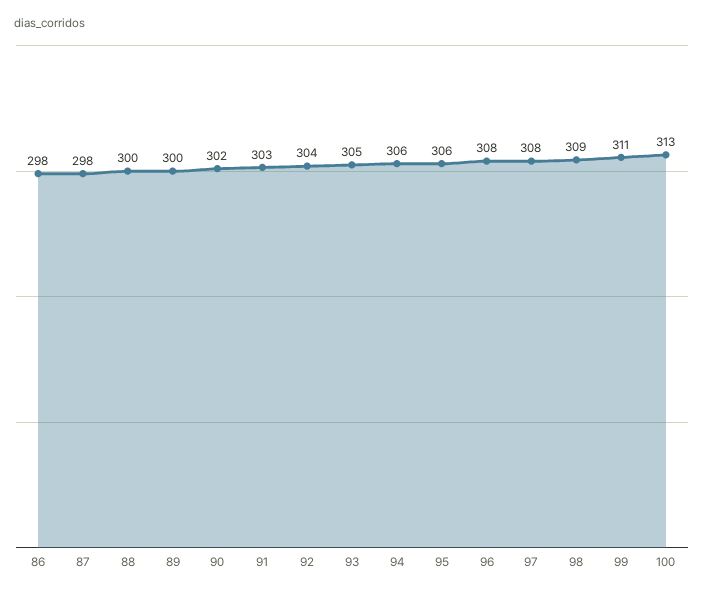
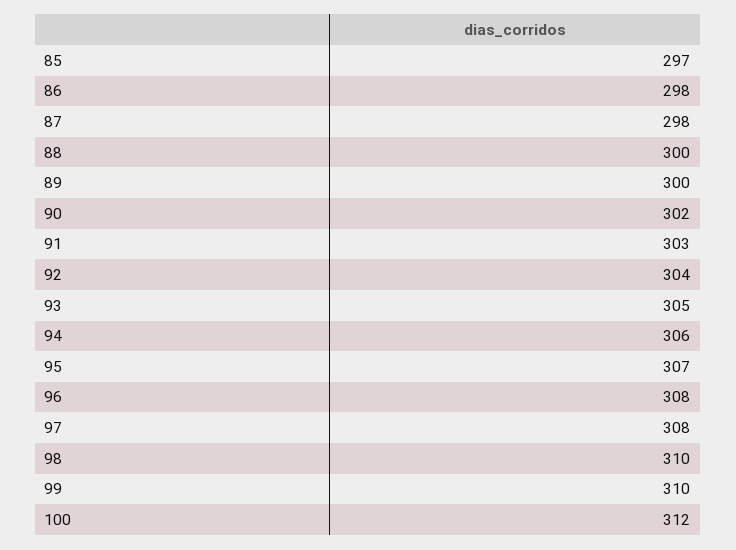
95: 306 -> 307
98: 309 -> 310
99: 311 -> 310
100: 313 -> 312
85: none -> 297

